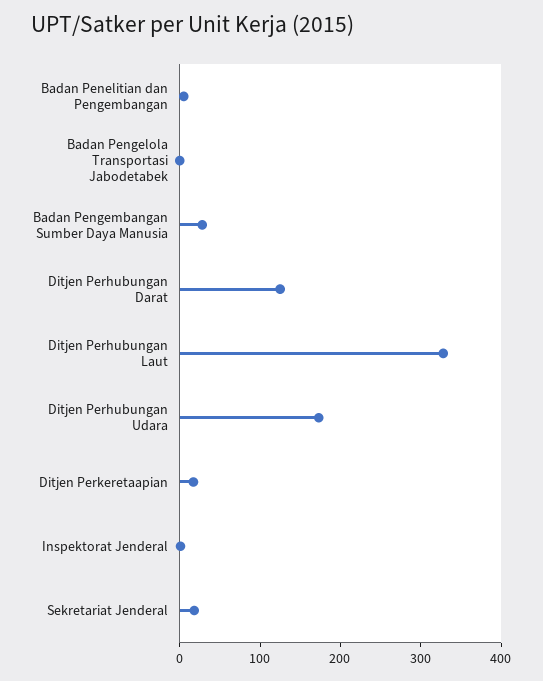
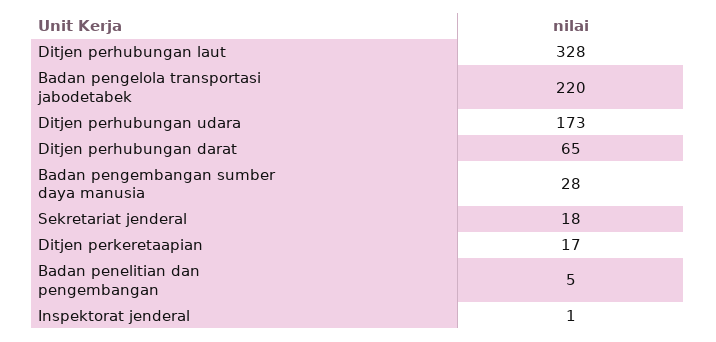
Badan Pengelola Transportasi Jabodetabek: 0 -> 220
Ditjen Perhubungan Darat: 120 -> 65

